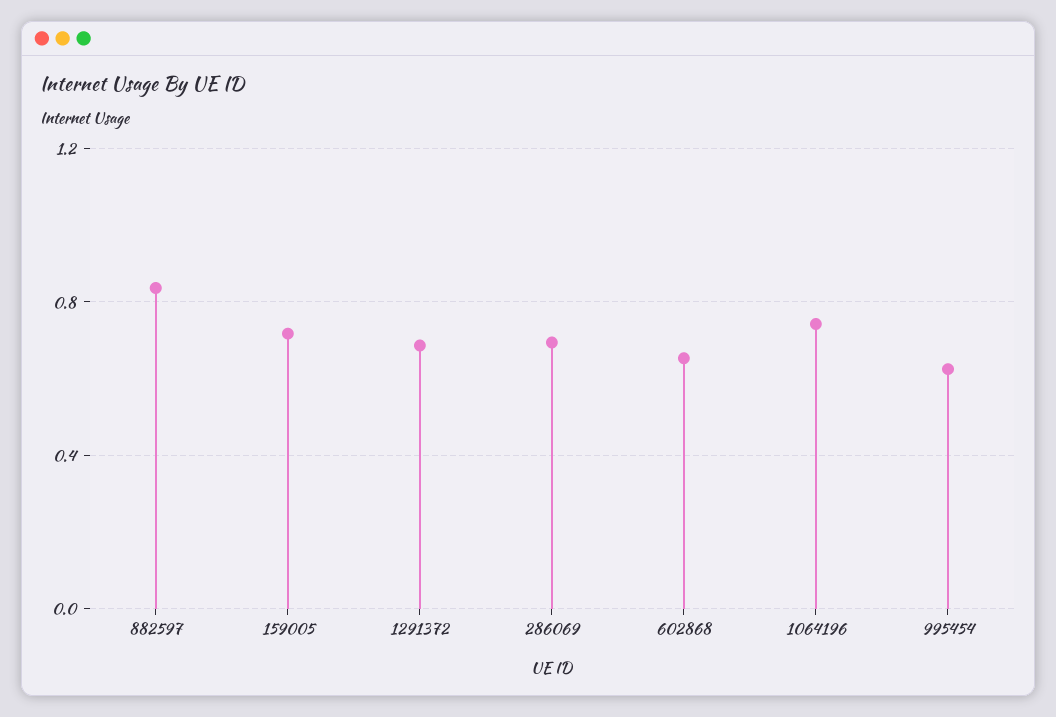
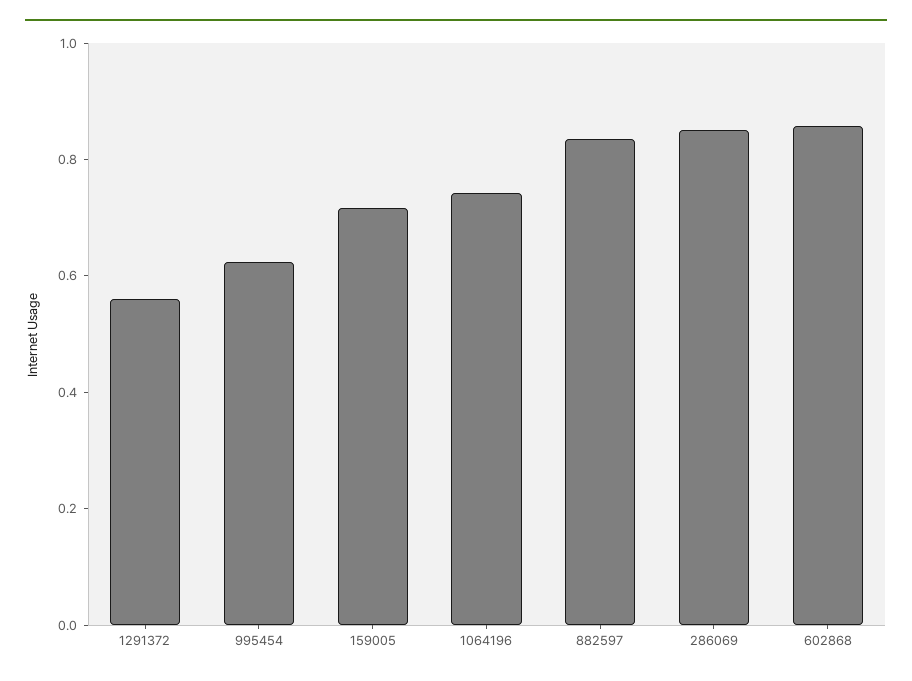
1291372: 0.7 -> 0.55
286069: 0.7 -> 0.85
602868: 0.65 -> 0.85

